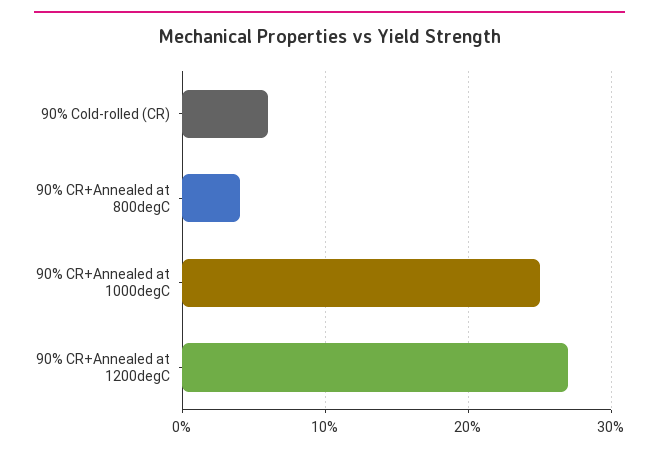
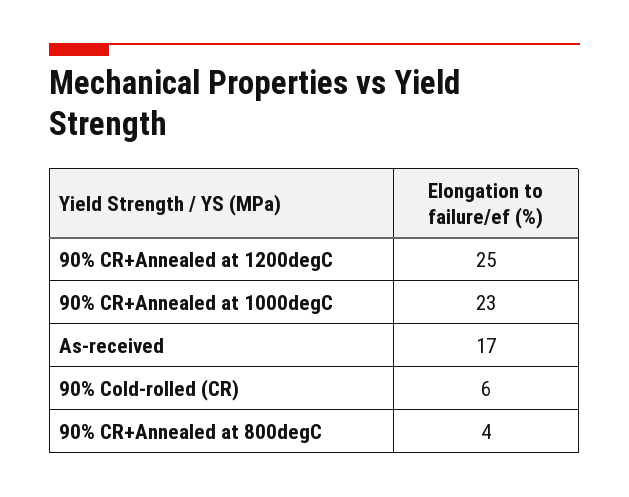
90% CR+Annealed at 1000degC: 25 -> 23
90% CR+Annealed at 1200degC: 27 -> 25
As-received: none -> 17

